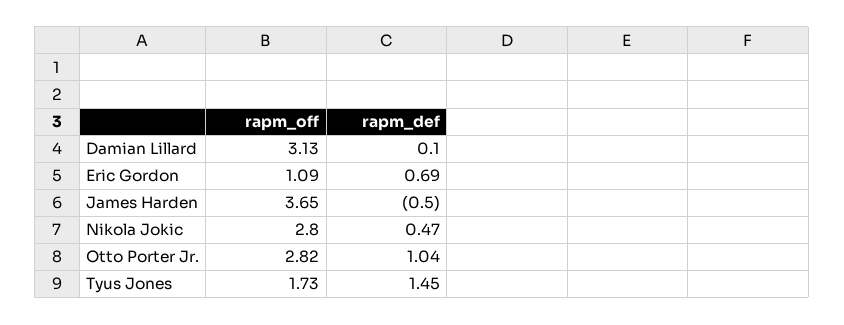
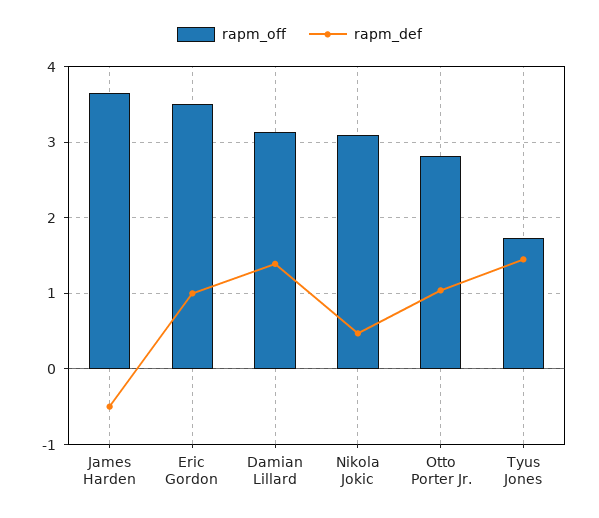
rapm_def, Damian Lillard: 0.1 -> 1.4
rapm_off, Eric Gordon: 1.09 -> 3.5
rapm_def, Eric Gordon: 0.69 -> 1
rapm_off, Nikola Jokic: 2.8 -> 3.1

